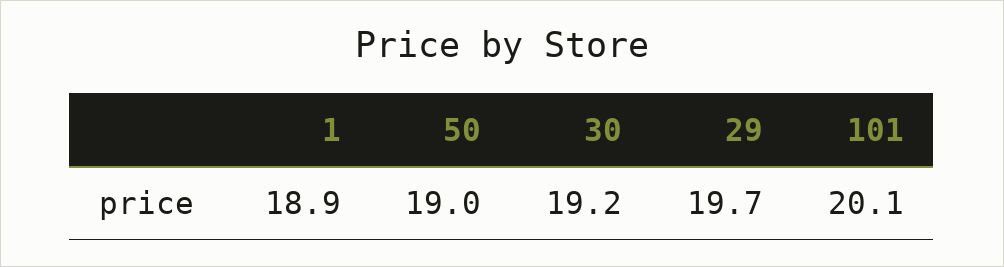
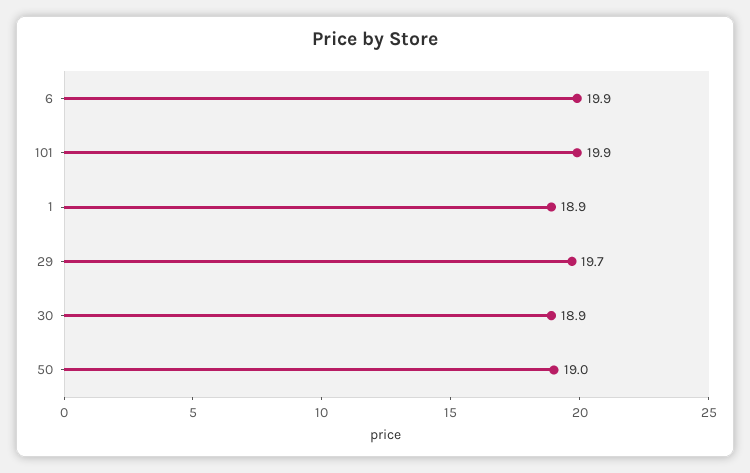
30: 19.2 -> 18.9
101: 20.1 -> 19.9
6: none -> 19.9

